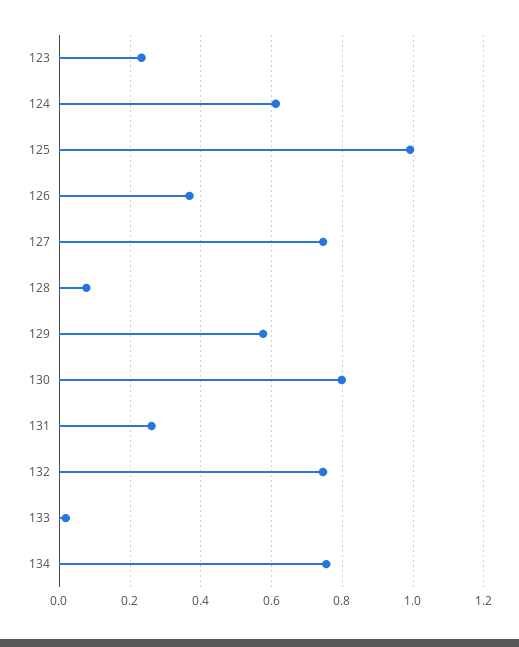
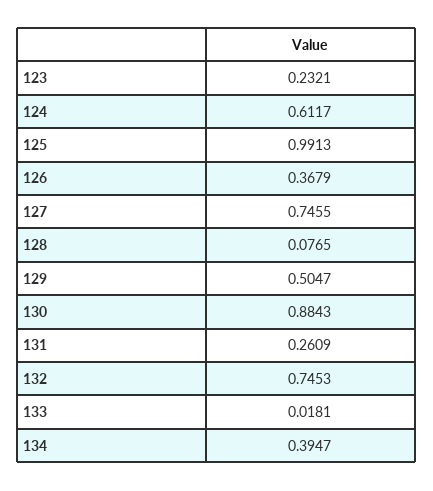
129: 0.58 -> 0.5047
130: 0.8 -> 0.8843
134: 0.76 -> 0.3947

